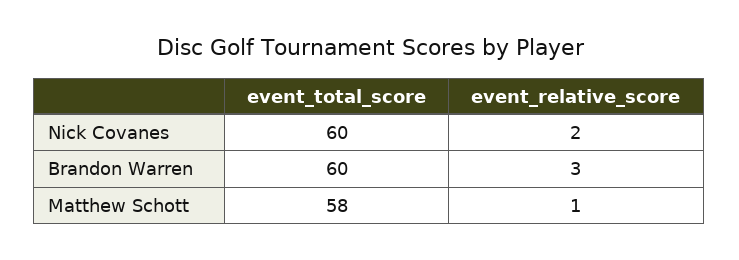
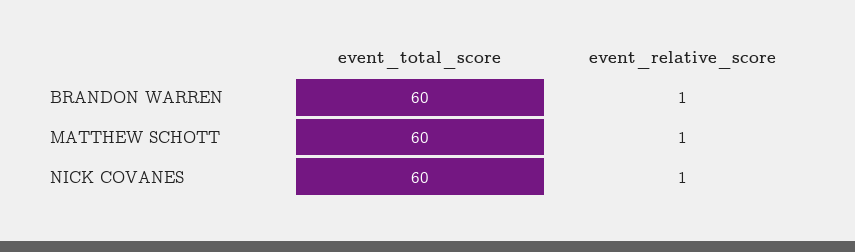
event_relative_score, Nick Covanes: 2 -> 1
event_relative_score, Brandon Warren: 3 -> 1
event_total_score, Matthew Schott: 58 -> 60

